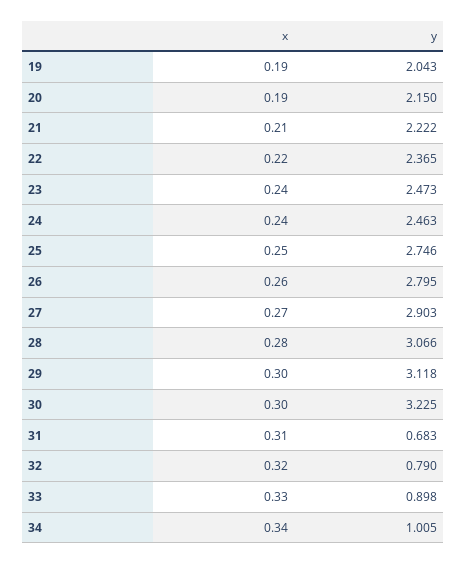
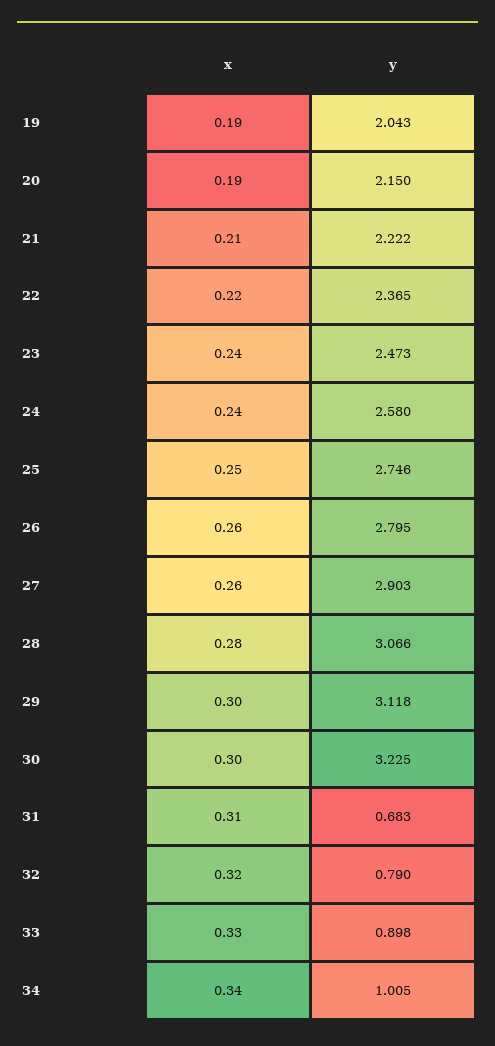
y, 24: 2.463 -> 2.58
x, 27: 0.27 -> 0.26

